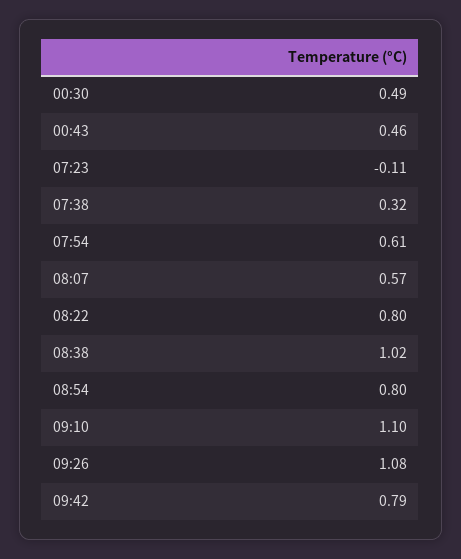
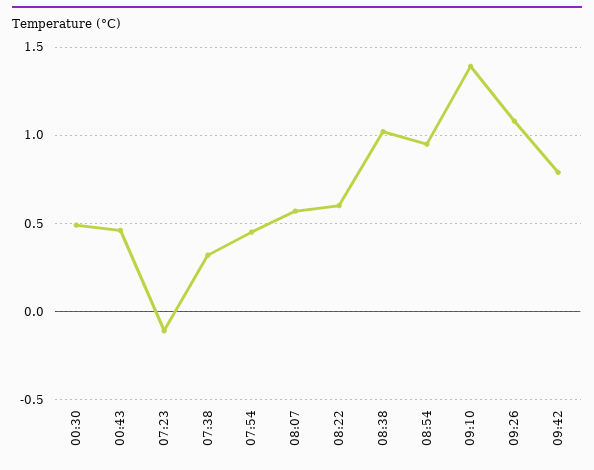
07:54: 0.61 -> 0.45
08:22: 0.8 -> 0.6
08:54: 0.8 -> 0.95
09:10: 1.1 -> 1.4

